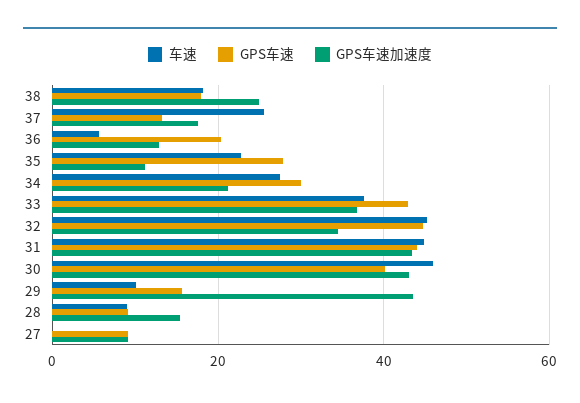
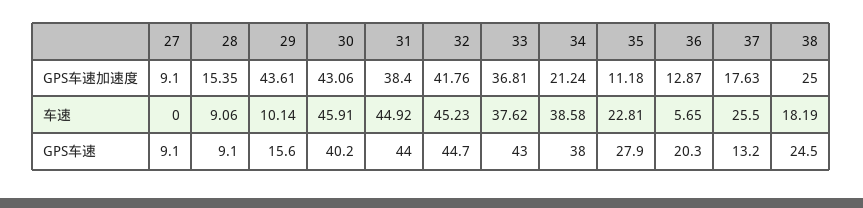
GPS车速, 38: 18 -> 24.5
车速, 34: 28 -> 38.58
GPS车速, 34: 30 -> 38
GPS车速加速度, 32: 34 -> 41.76
GPS车速加速度, 31: 44 -> 38.4

